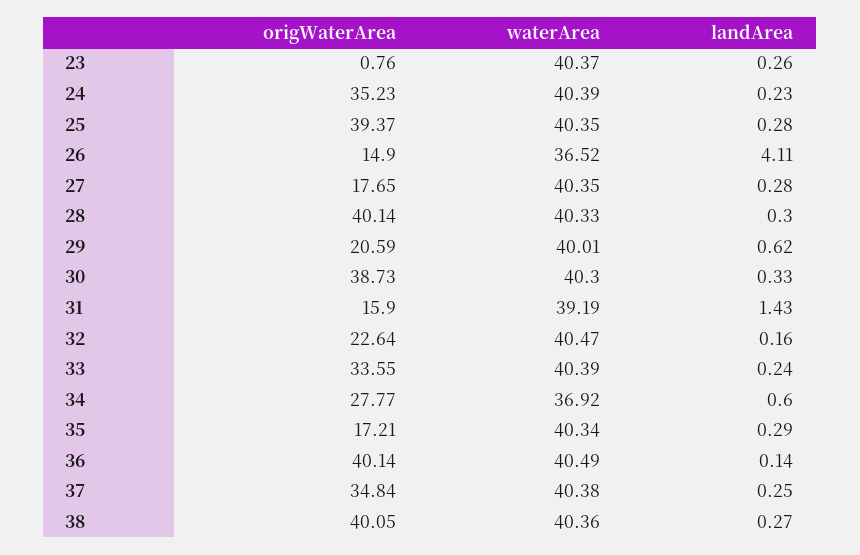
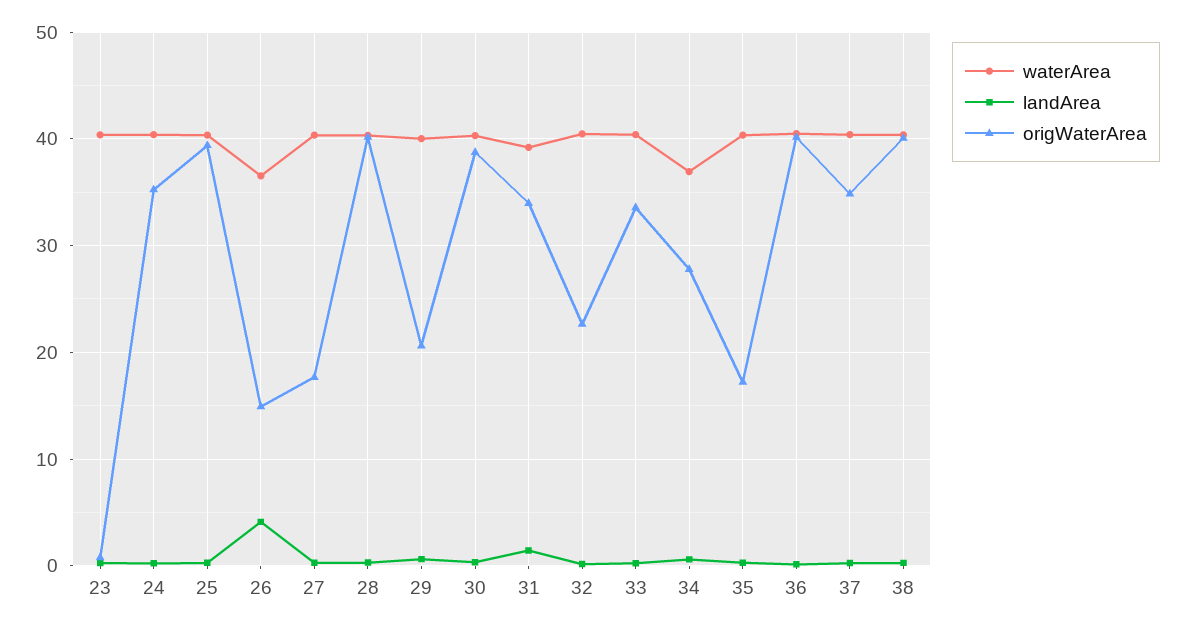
origWaterArea, 31: 15.9 -> 34

